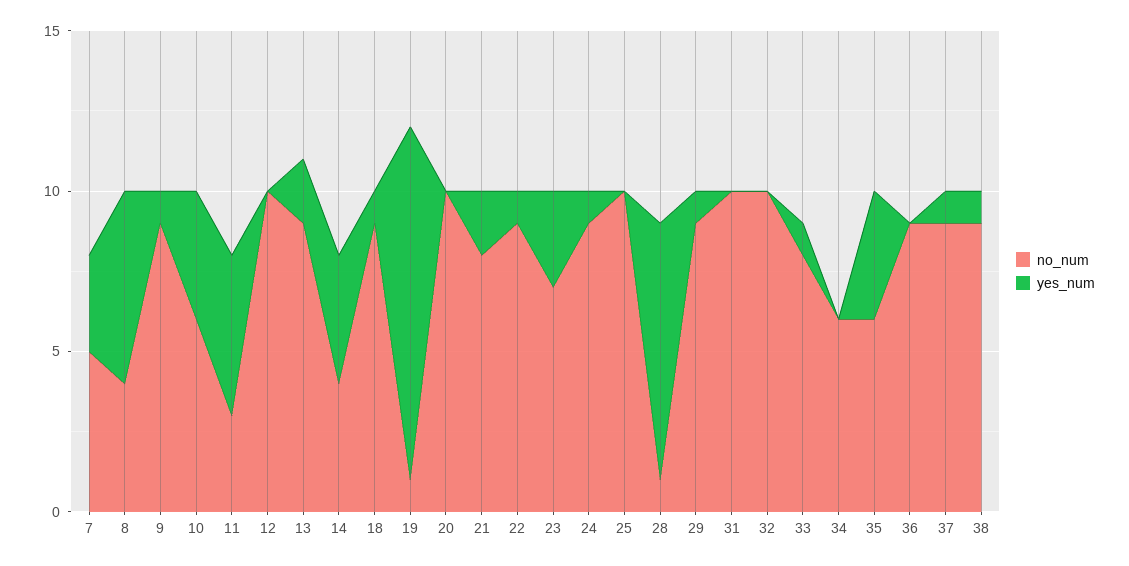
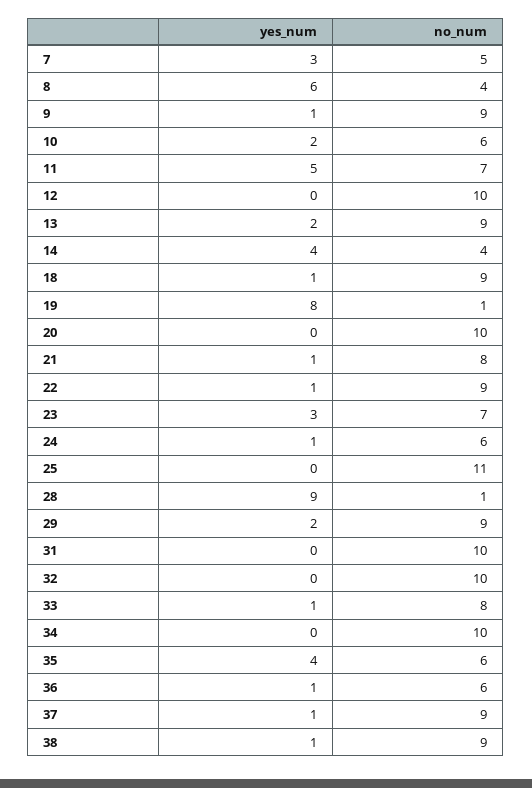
yes_num, 10: 4 -> 2
no_num, 11: 3 -> 7
yes_num, 19: 11 -> 8
yes_num, 21: 2 -> 1
no_num, 24: 9 -> 6
no_num, 25: 10 -> 11
yes_num, 28: 8 -> 9
yes_num, 29: 1 -> 2
no_num, 34: 6 -> 10
no_num, 36: 9 -> 6
yes_num, 36: 0 -> 1

